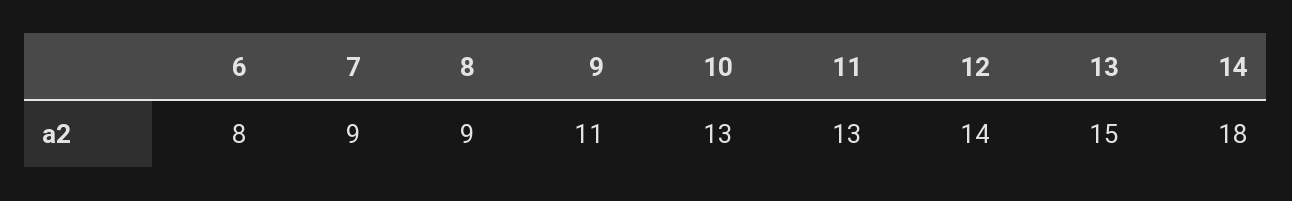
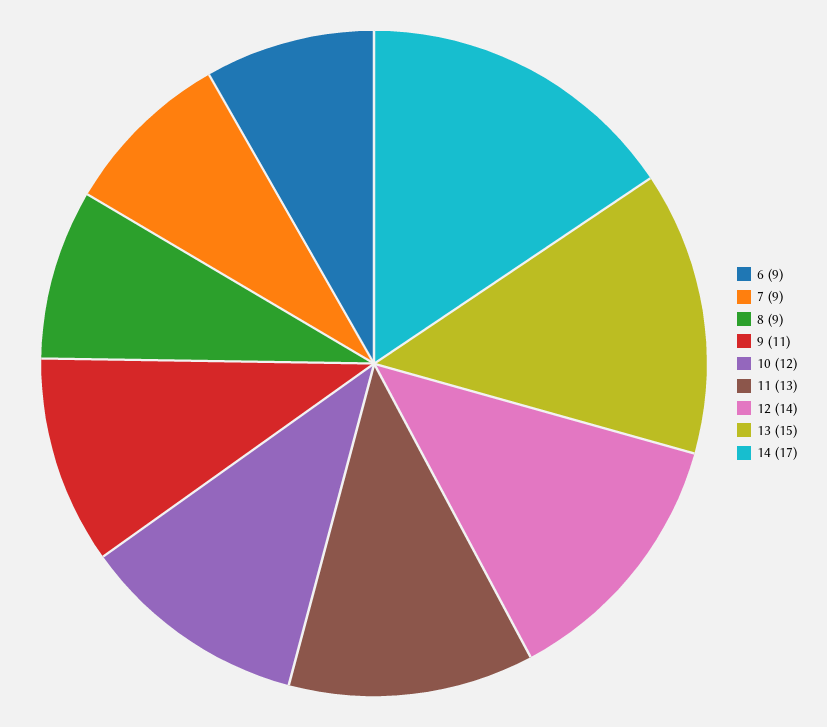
6: 8 -> 9
10: 13 -> 12
14: 18 -> 17

